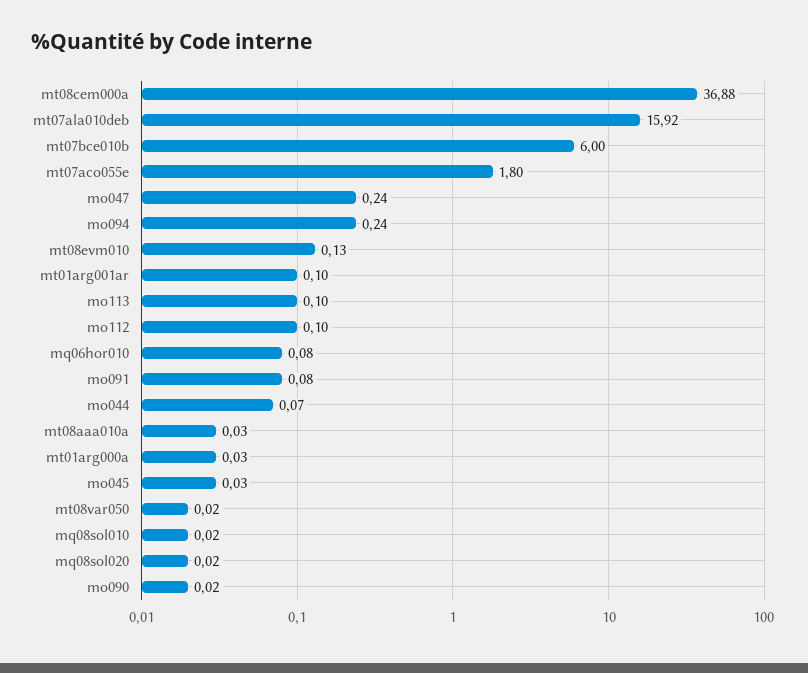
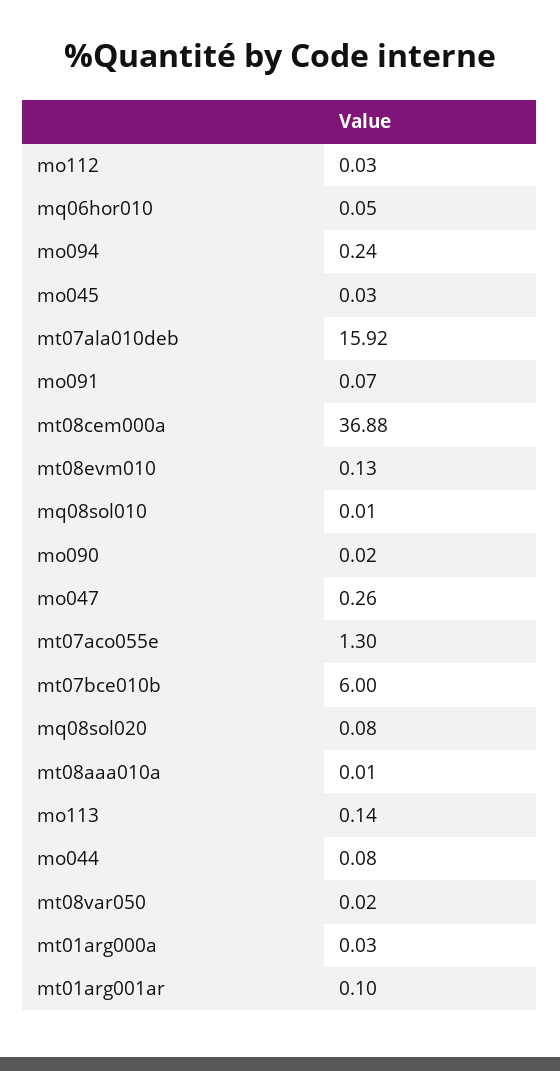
mt07aco055e: 1.8 -> 1.3
mo047: 0.24 -> 0.26
mo113: 0.1 -> 0.14
mo112: 0.1 -> 0.03
mq06hor010: 0.08 -> 0.05
mo091: 0.08 -> 0.07
mo044: 0.07 -> 0.08
mt08aaa010a: 0.03 -> 0.01
mq08sol010: 0.02 -> 0.01
mq08sol020: 0.02 -> 0.08

